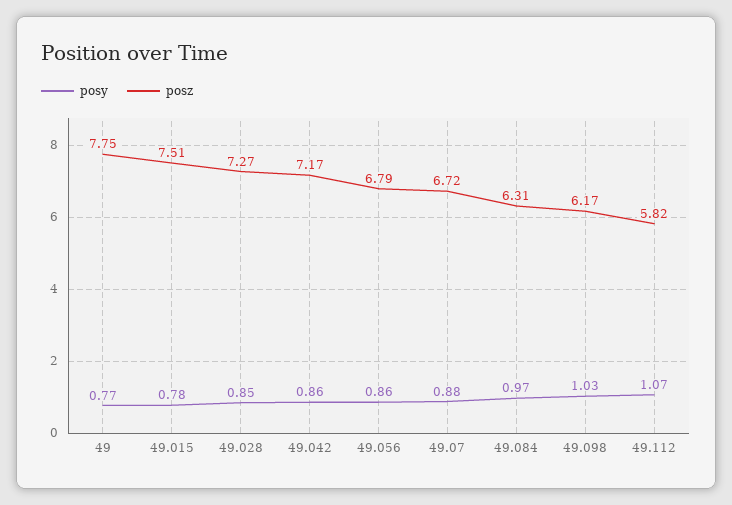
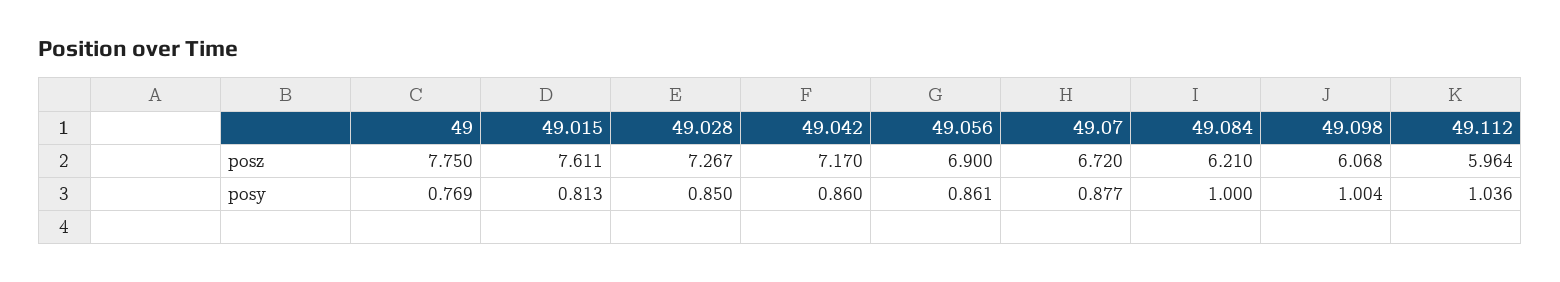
posy, 49.015: 0.78 -> 0.813
posz, 49.015: 7.51 -> 7.611
posz, 49.056: 6.79 -> 6.9
posy, 49.084: 0.97 -> 1
posz, 49.084: 6.31 -> 6.21
posy, 49.098: 1.03 -> 1.004
posz, 49.098: 6.17 -> 6.068
posy, 49.112: 1.07 -> 1.036
posz, 49.112: 5.82 -> 5.964

